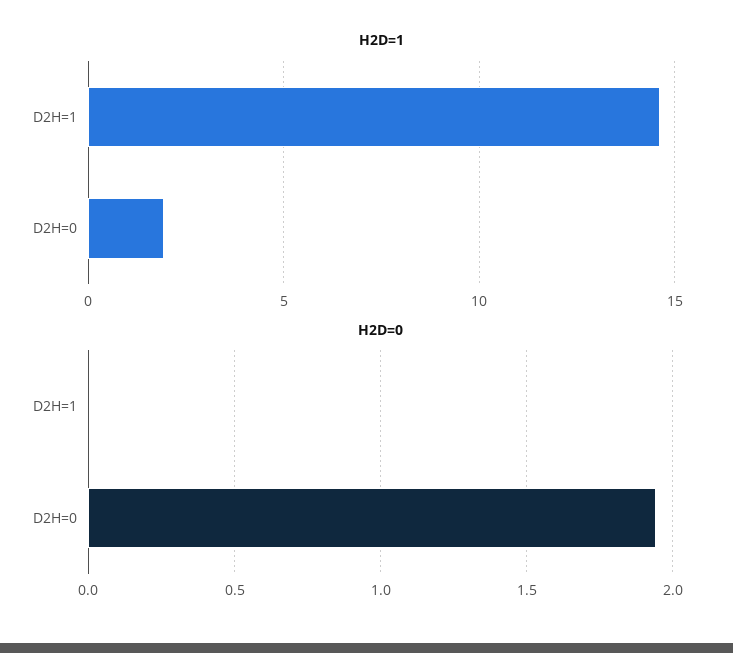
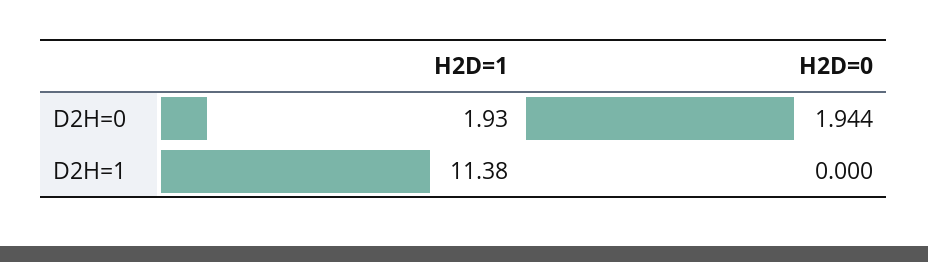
H2D=1, D2H=1: 14.5 -> 11.38

